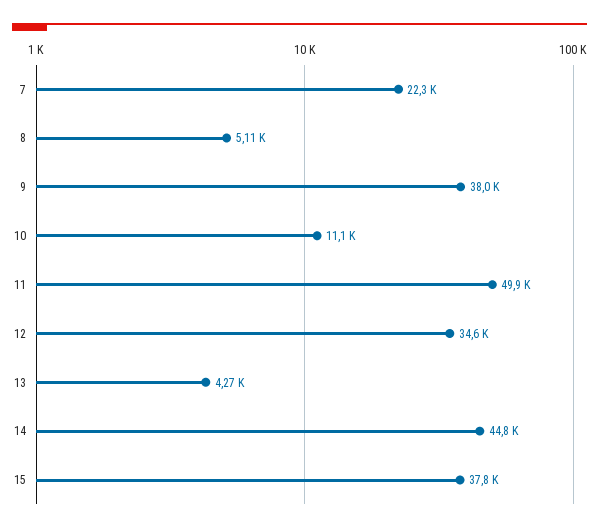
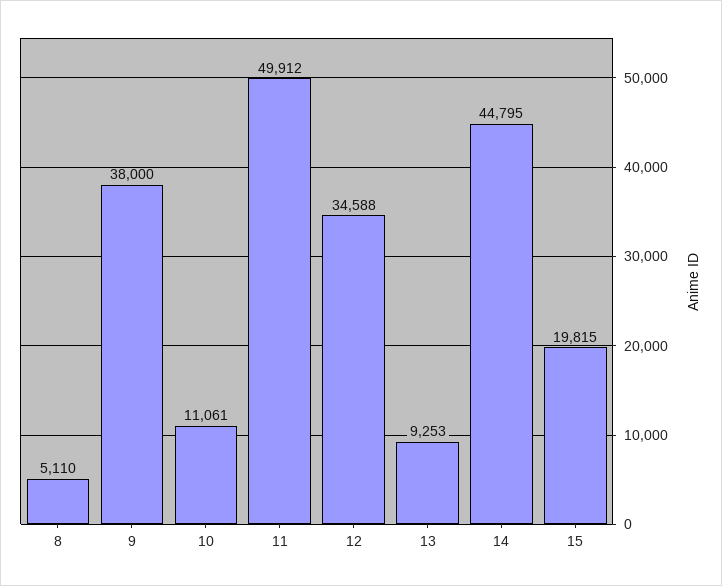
7: 22300 -> none
13: 4270 -> 9253
15: 37800 -> 19815

